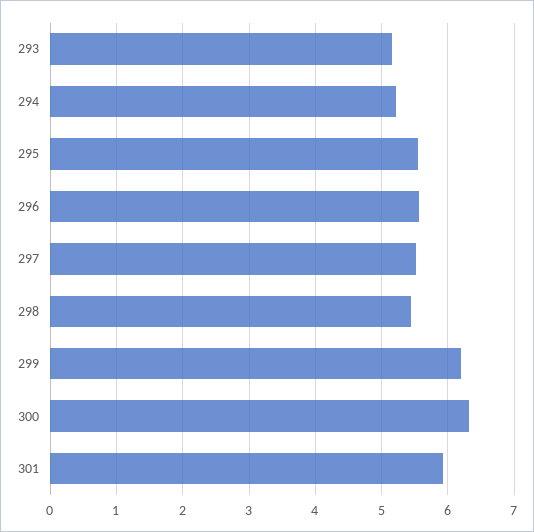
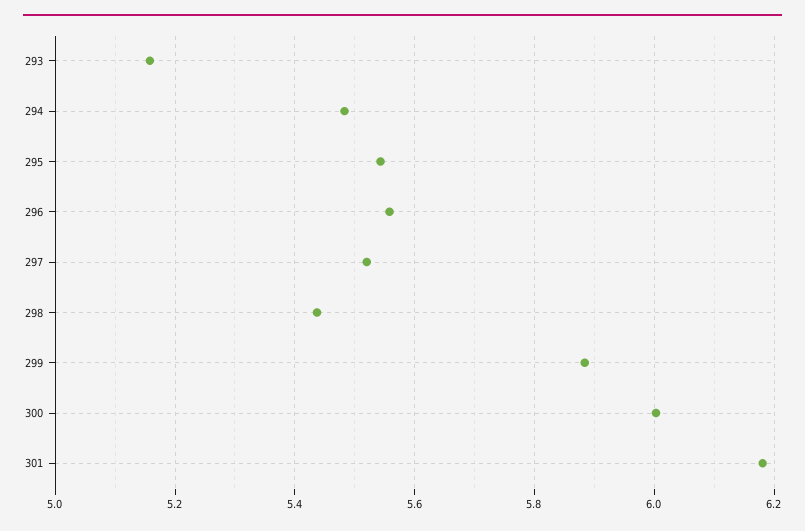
294: 5.2 -> 5.48
299: 6.2 -> 5.88
300: 6.3 -> 6
301: 5.9 -> 6.18

